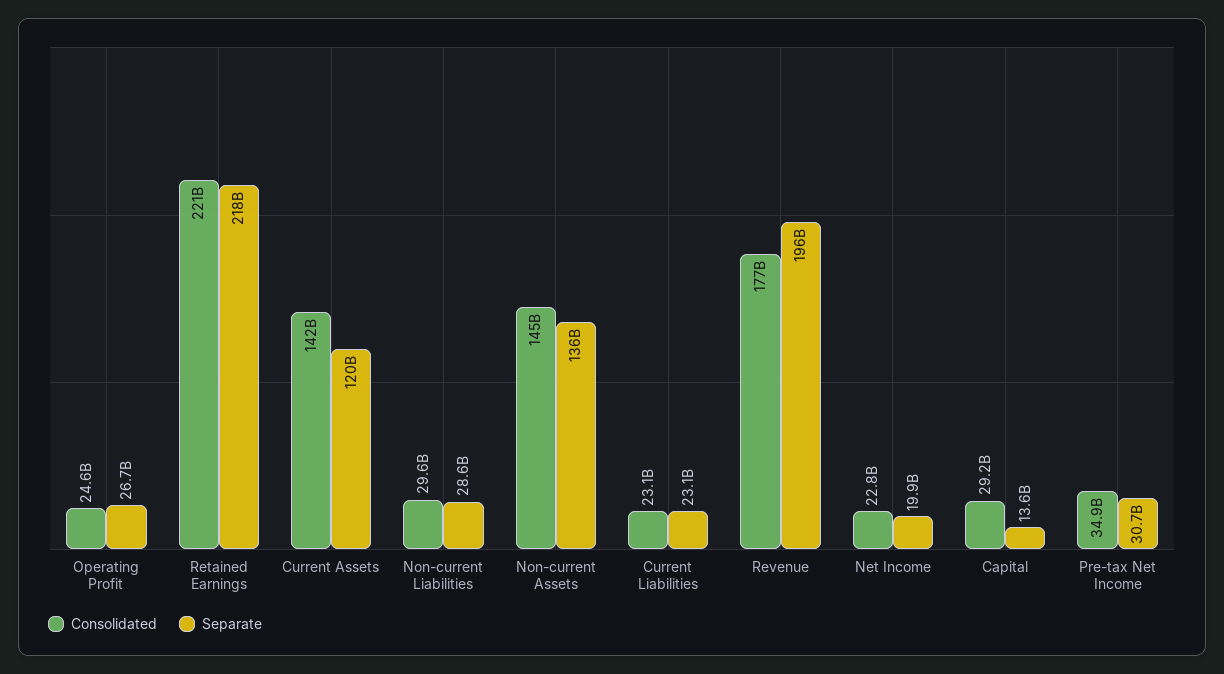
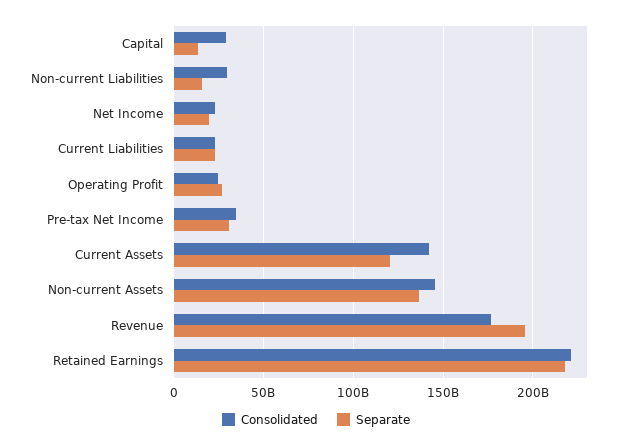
Separate, Non-current Liabilities: 28600000000 -> 15000000000

